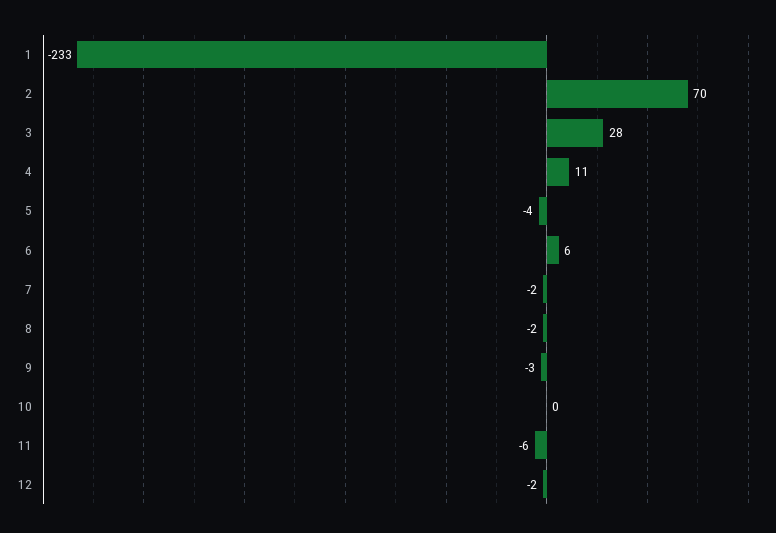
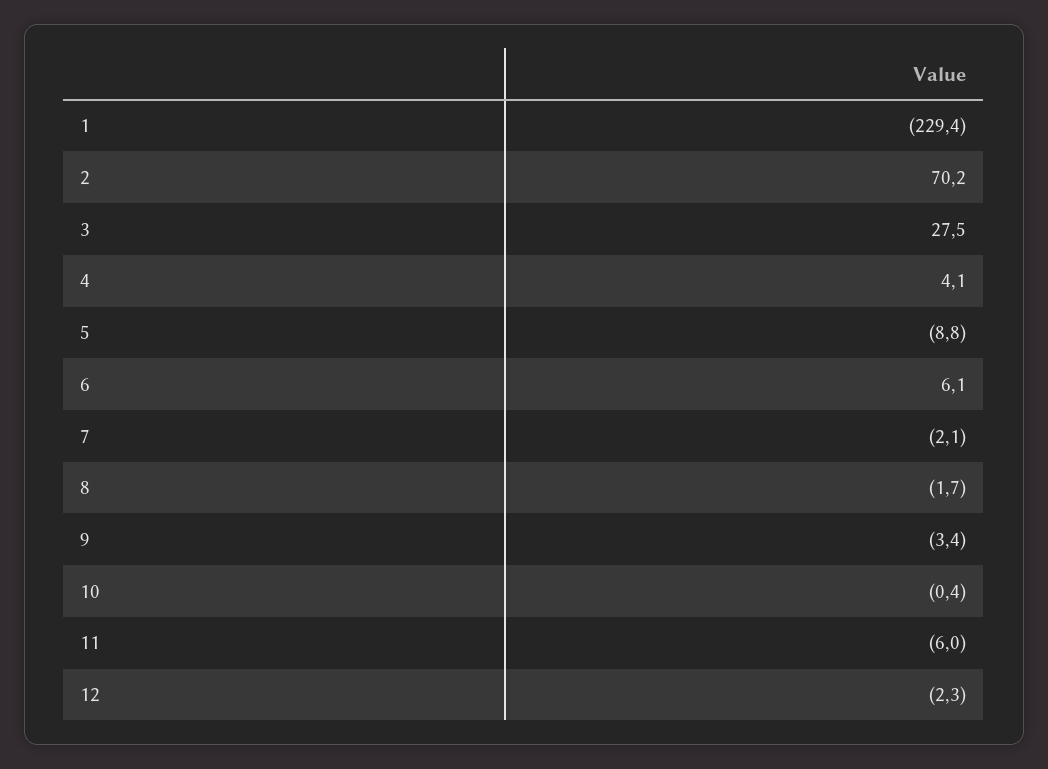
1: -233 -> -229.4
4: 11 -> 4.1
5: -4 -> -8.8

